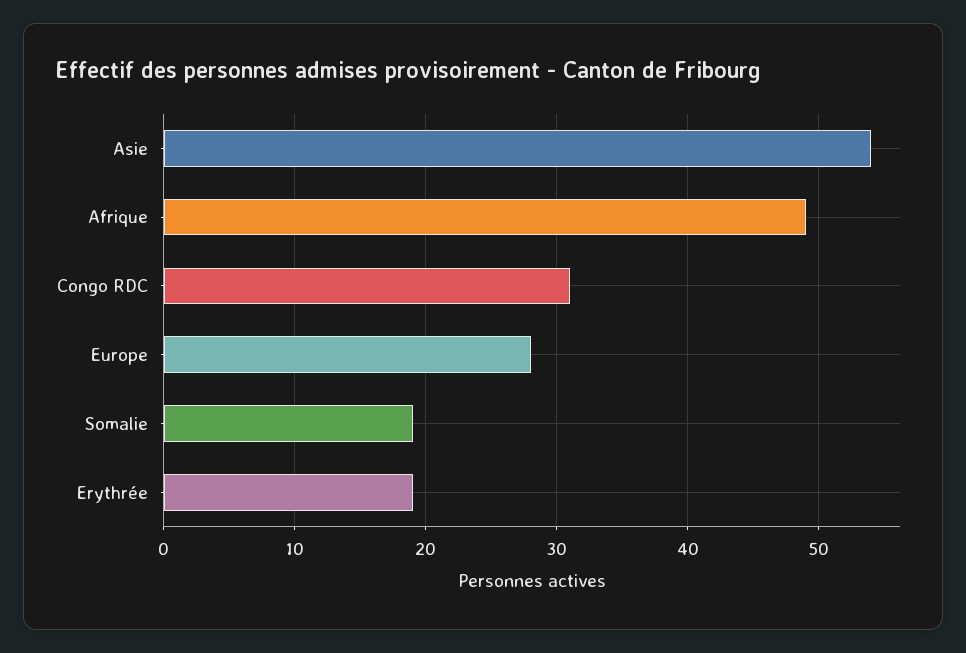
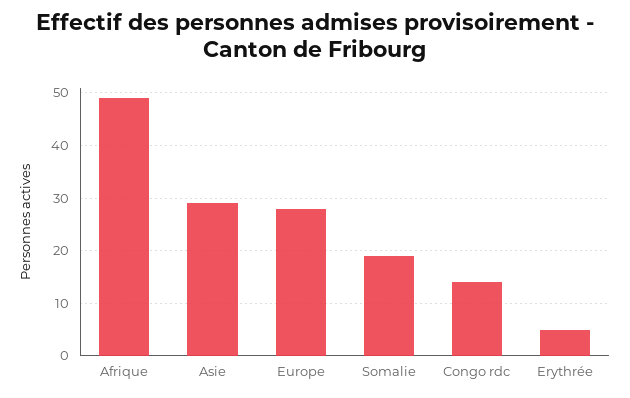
Asie: 54 -> 30
Congo RDC: 31 -> 15
Erythrée: 19 -> 5

